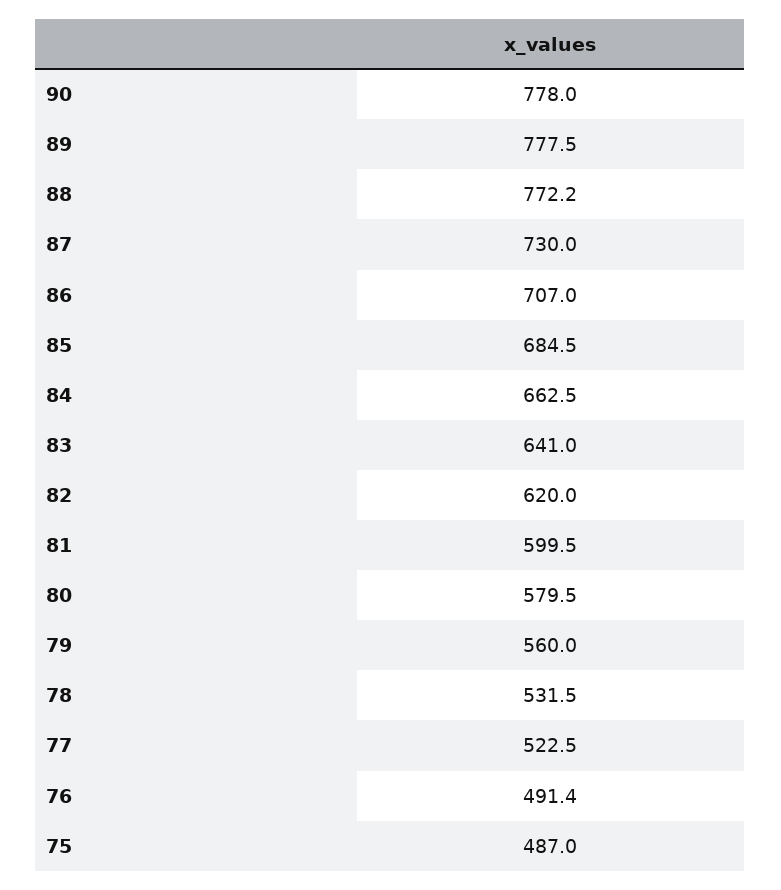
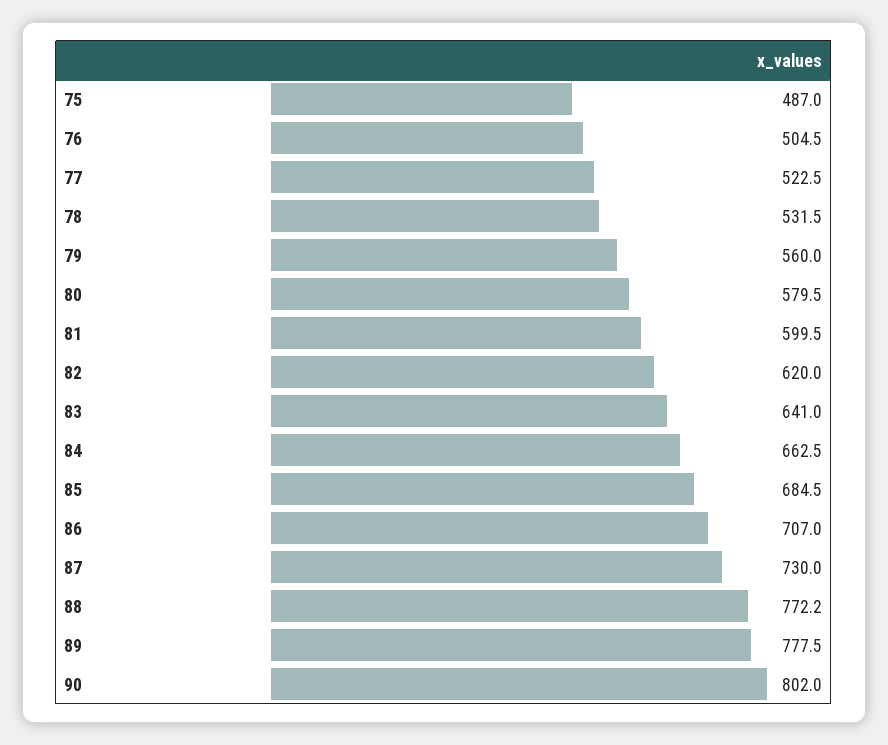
90: 778 -> 802
76: 491.4 -> 504.5

